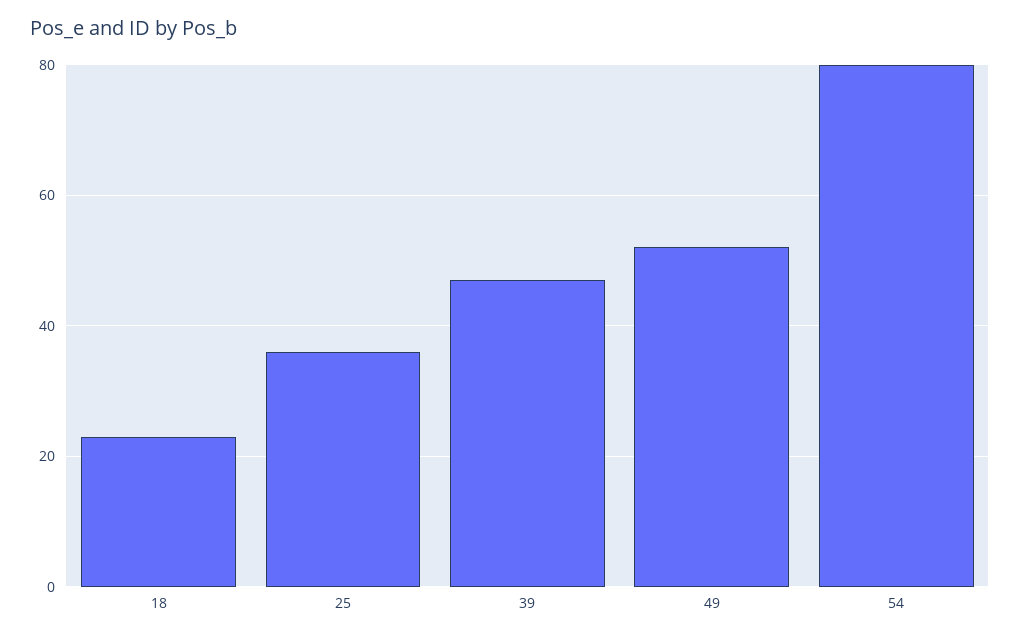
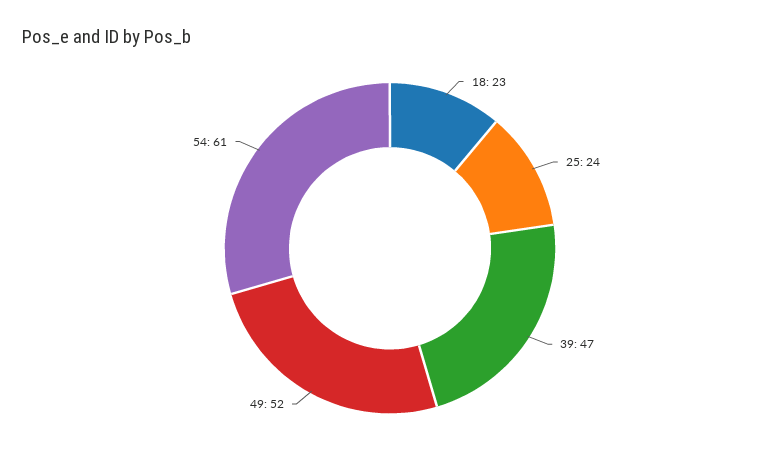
25: 35 -> 24
54: 80 -> 61

